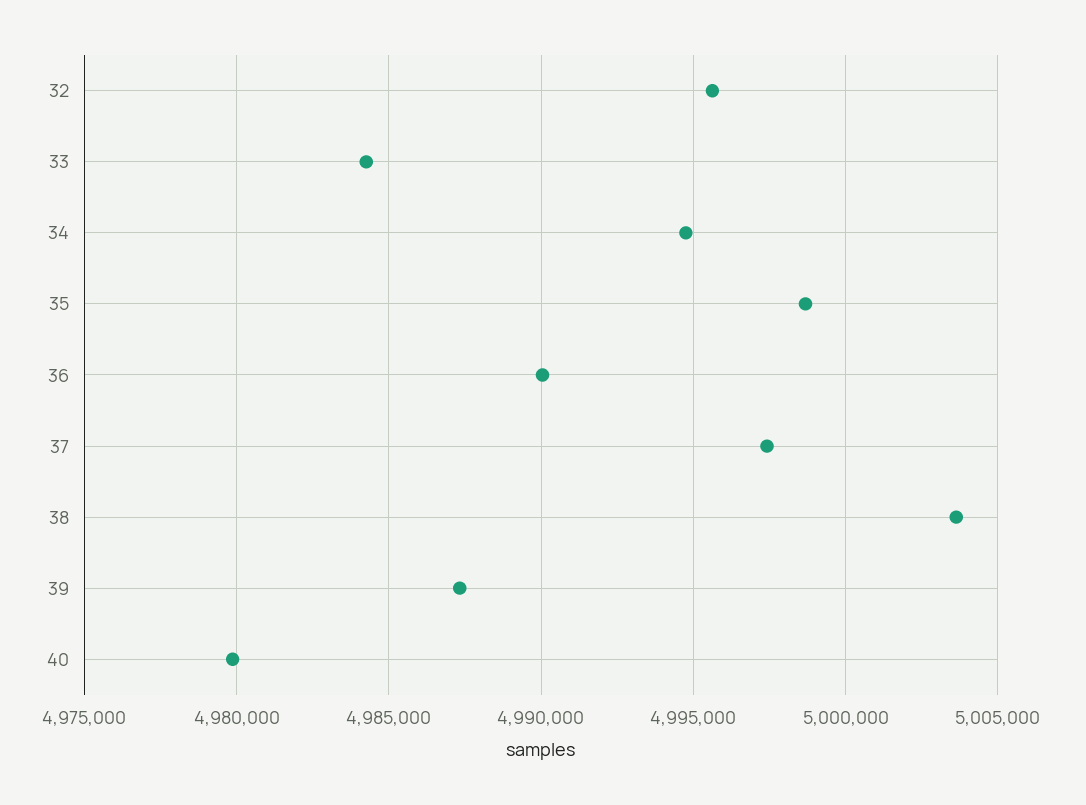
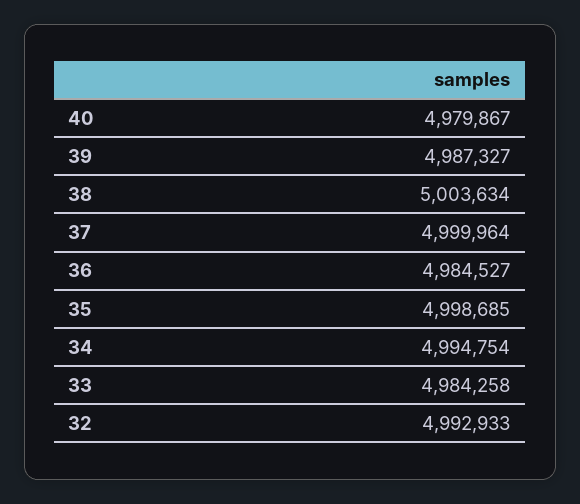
32: 4995500 -> 4992933
36: 4990000 -> 4984527
37: 4997500 -> 4999964

